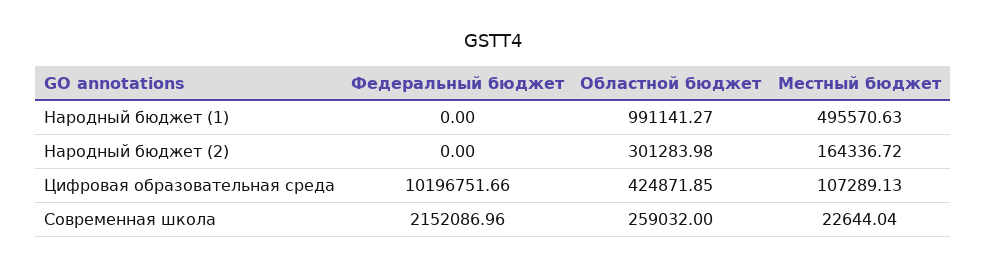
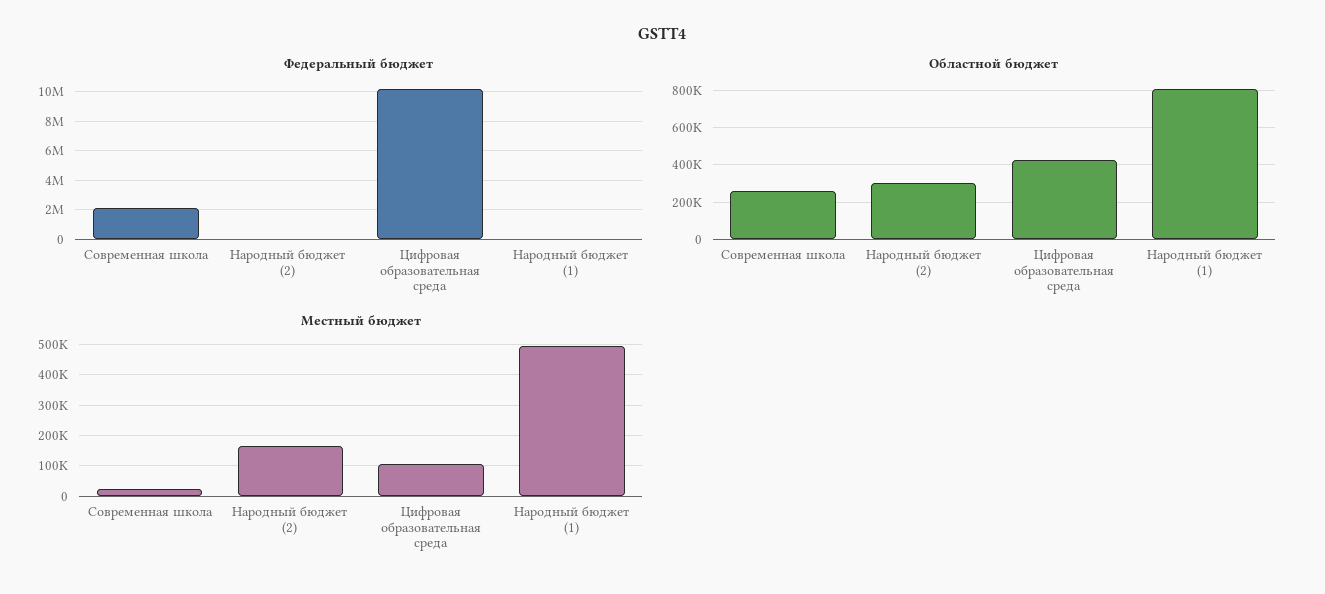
Областной бюджет, Народный бюджет (1): 991141.27 -> 800000

